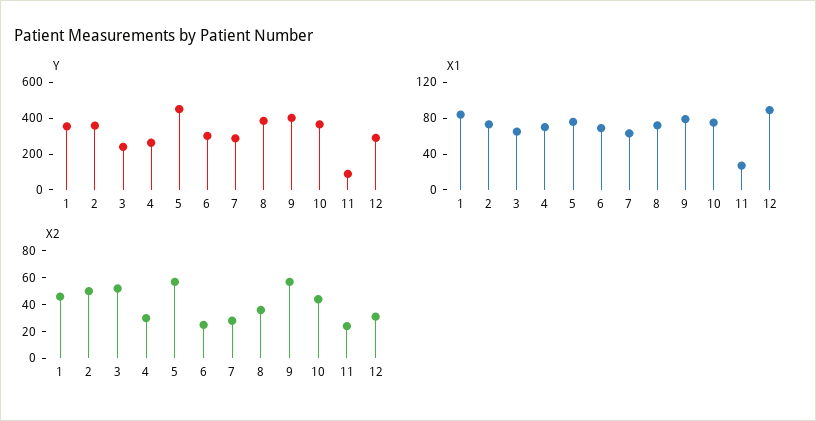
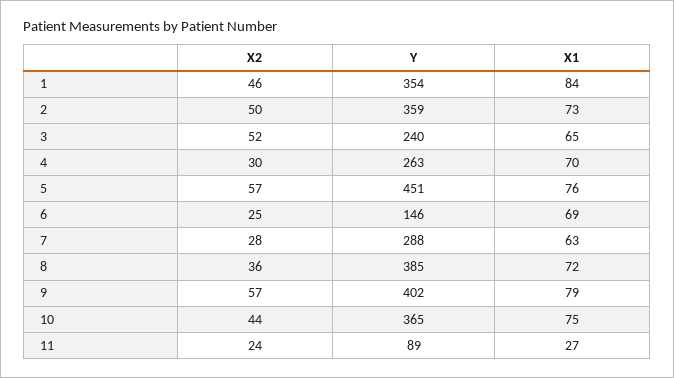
Y, 6: 300 -> 146
Y, 12: 300 -> none
X1, 12: 90 -> none
X2, 12: 30 -> none

